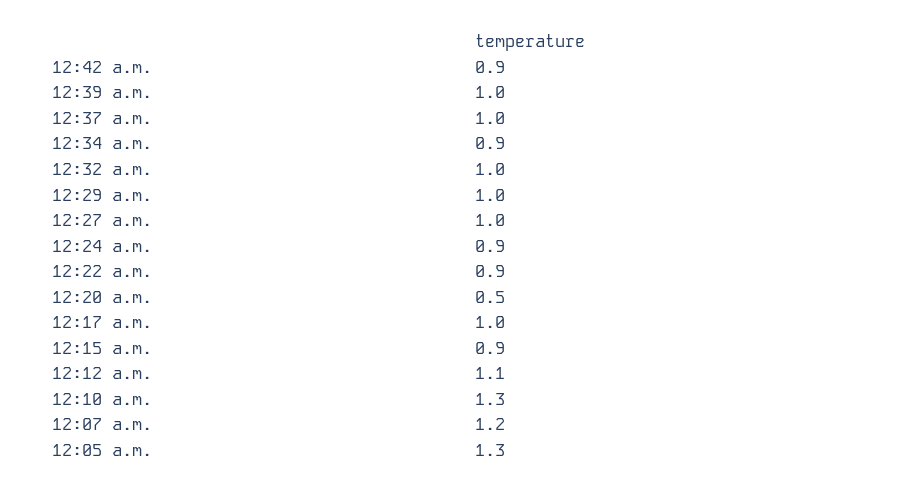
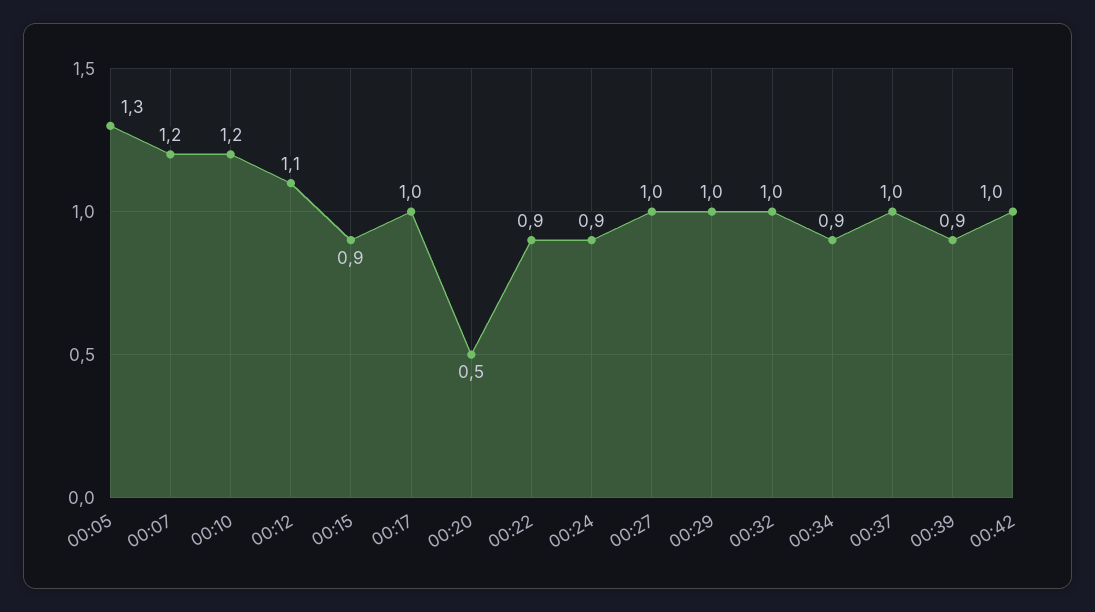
12:42 a.m.: 0.9 -> 1
12:39 a.m.: 1 -> 0.9
12:10 a.m.: 1.3 -> 1.2

